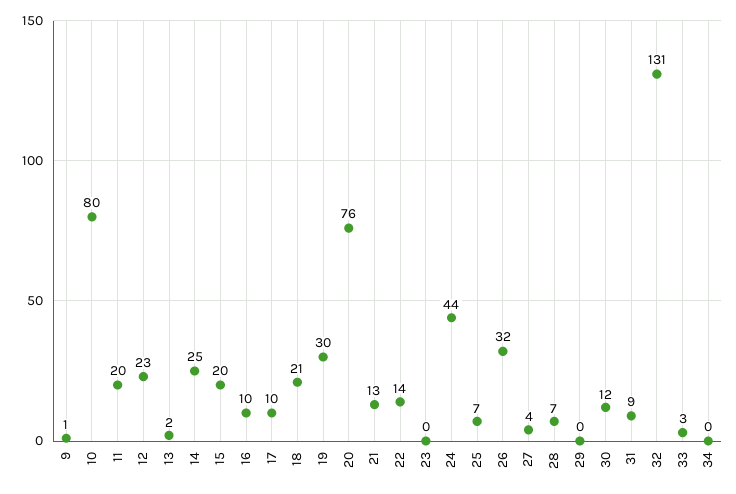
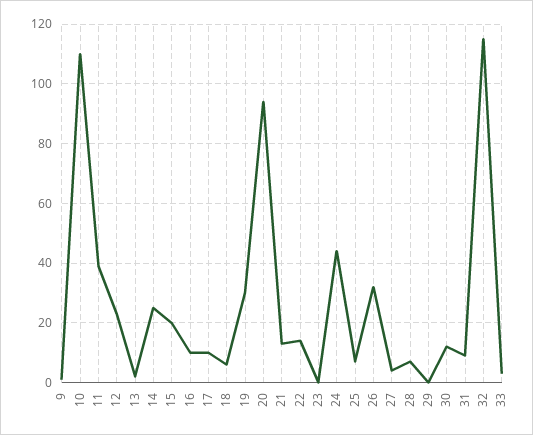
10: 80 -> 110
11: 20 -> 40
18: 21 -> 5
20: 76 -> 95
32: 131 -> 115
34: 0 -> none

